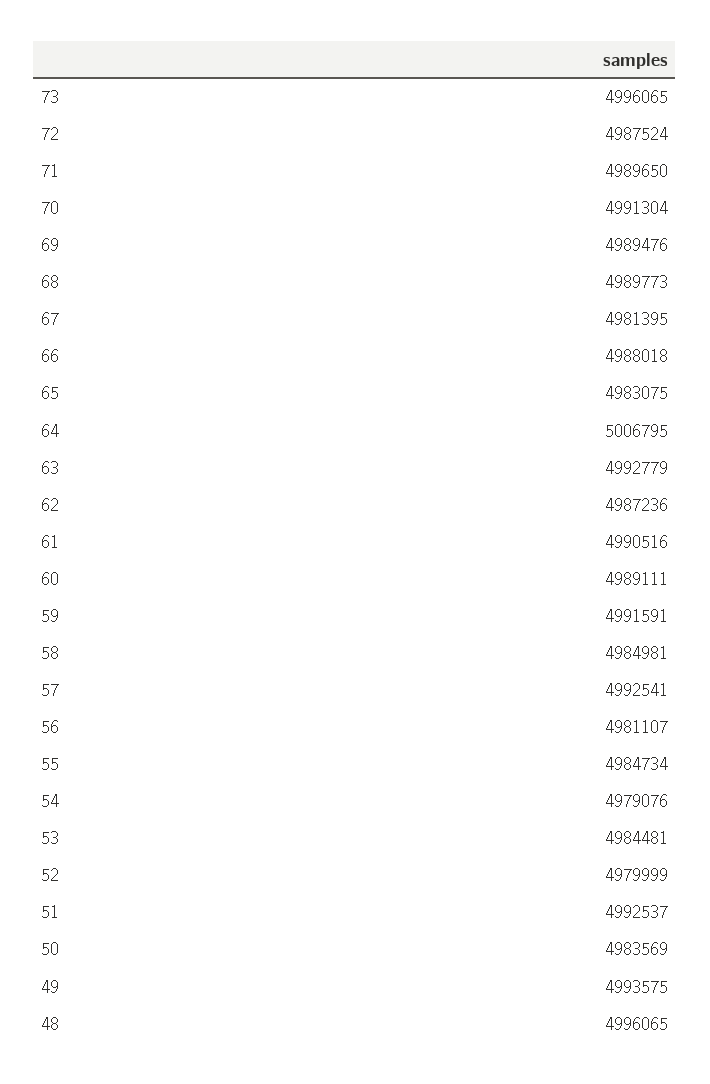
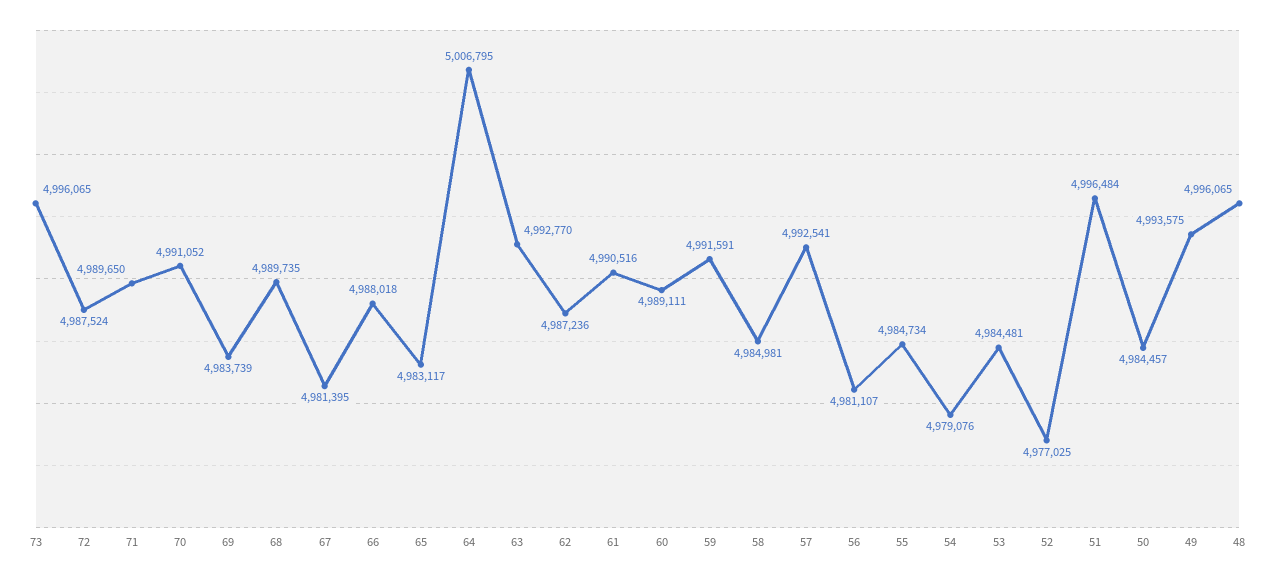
70: 4991304 -> 4991052
69: 4989476 -> 4983739
68: 4989773 -> 4989735
65: 4983075 -> 4983117
63: 4992779 -> 4992770
52: 4979999 -> 4977025
51: 4992537 -> 4996484
50: 4983569 -> 4984457

